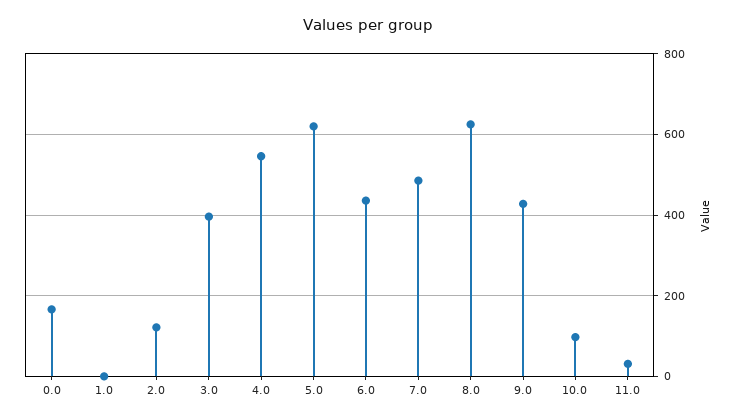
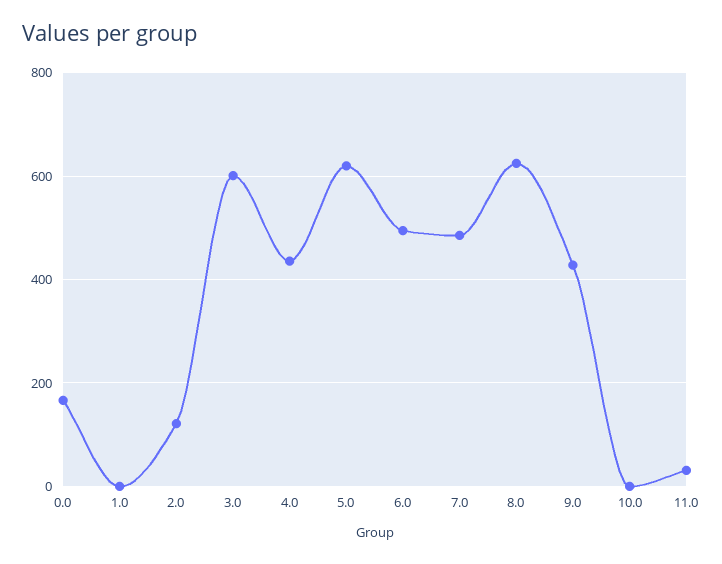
3.0: 400 -> 600
4.0: 540 -> 440
6.0: 440 -> 500
10.0: 100 -> 0

